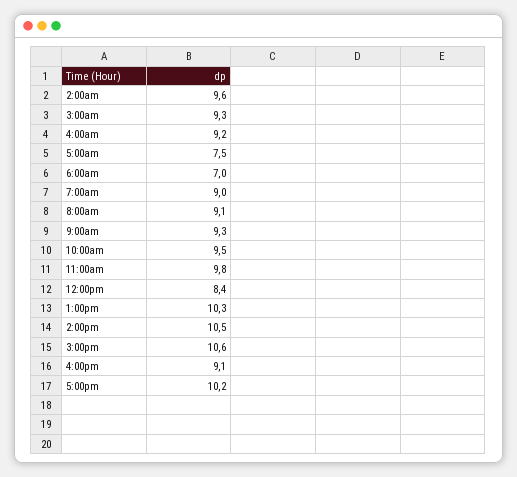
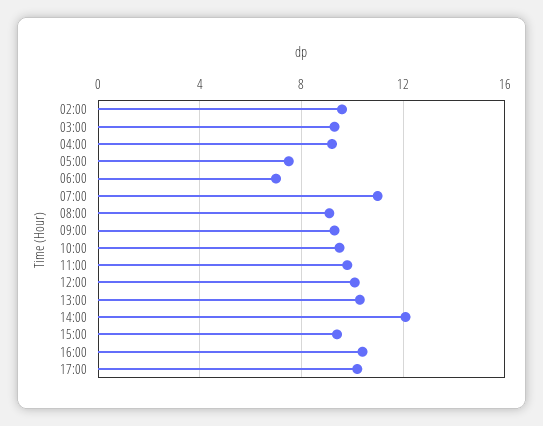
7:00am: 9 -> 11
12:00pm: 8.4 -> 10
2:00pm: 10.5 -> 12
3:00pm: 10.6 -> 9.5
4:00pm: 9.1 -> 10.5

